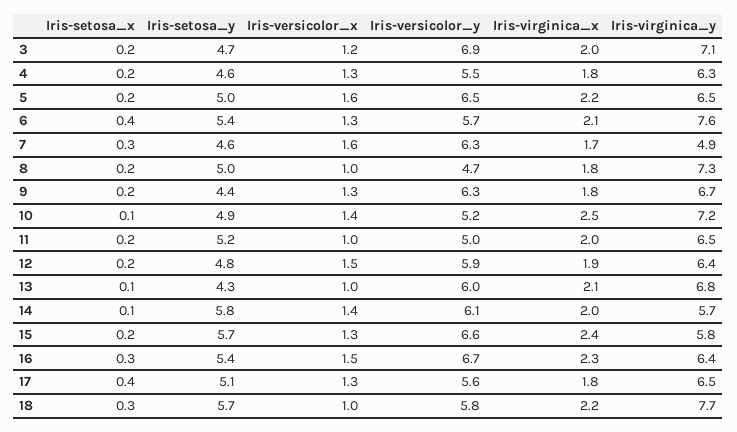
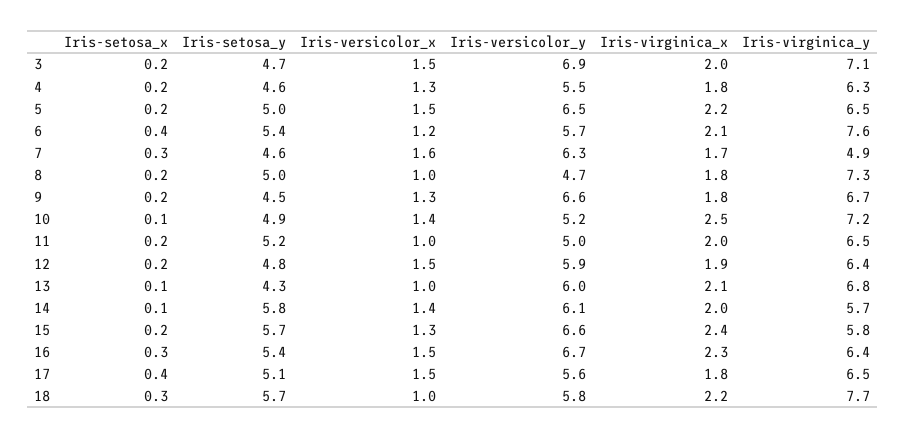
Iris-versicolor_x, 3: 1.2 -> 1.5
Iris-versicolor_x, 5: 1.6 -> 1.5
Iris-versicolor_x, 6: 1.3 -> 1.2
Iris-setosa_y, 9: 4.4 -> 4.5
Iris-versicolor_y, 9: 6.3 -> 6.6
Iris-versicolor_x, 17: 1.3 -> 1.5

